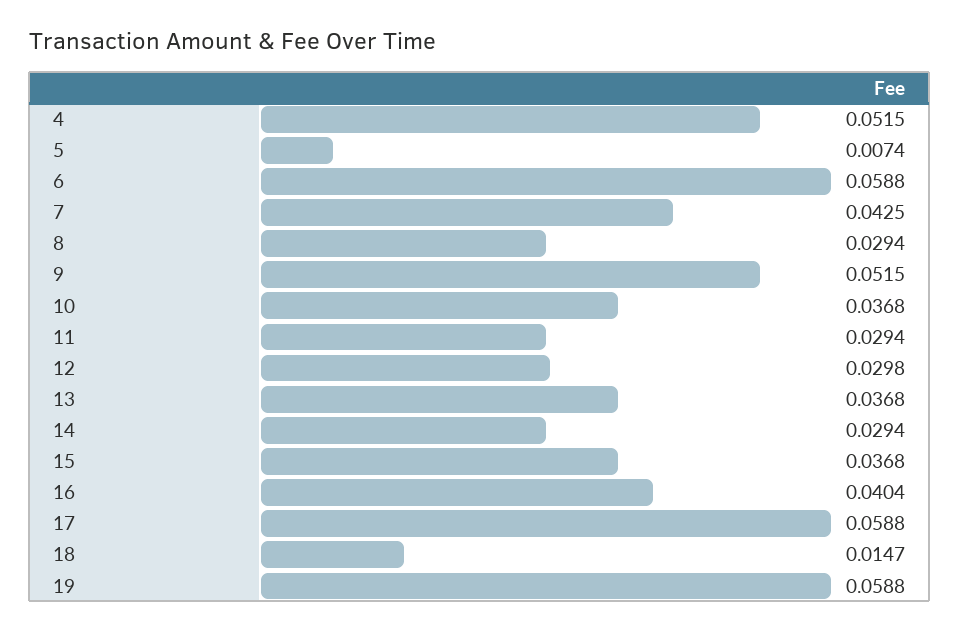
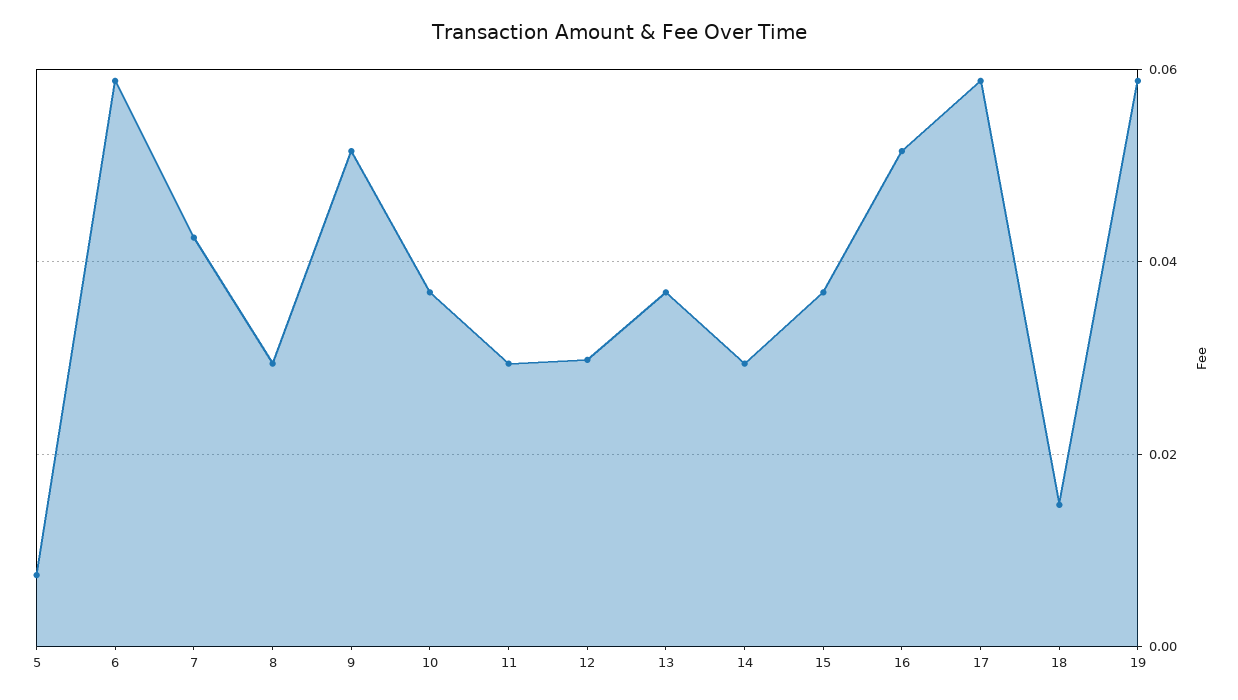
4: 0.0515 -> none
16: 0.0404 -> 0.052

